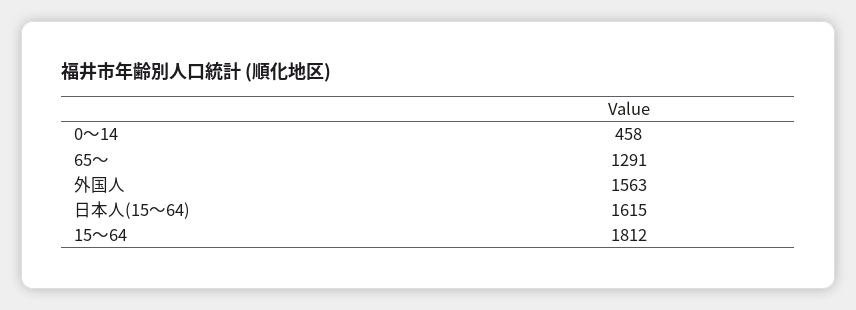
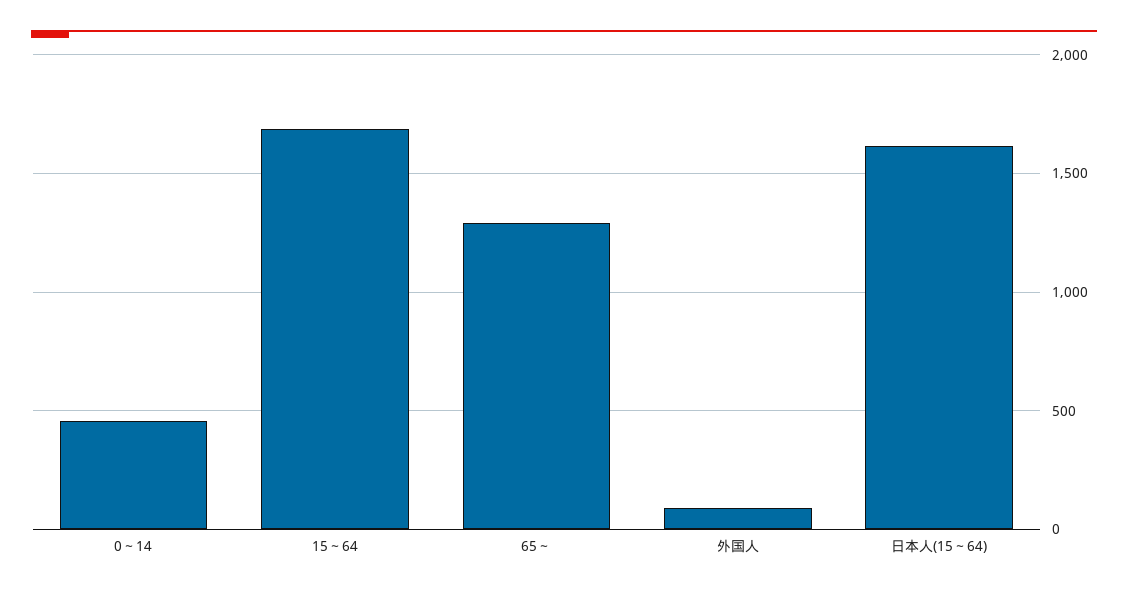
外国人: 1563 -> 100
15～64: 1812 -> 1700

